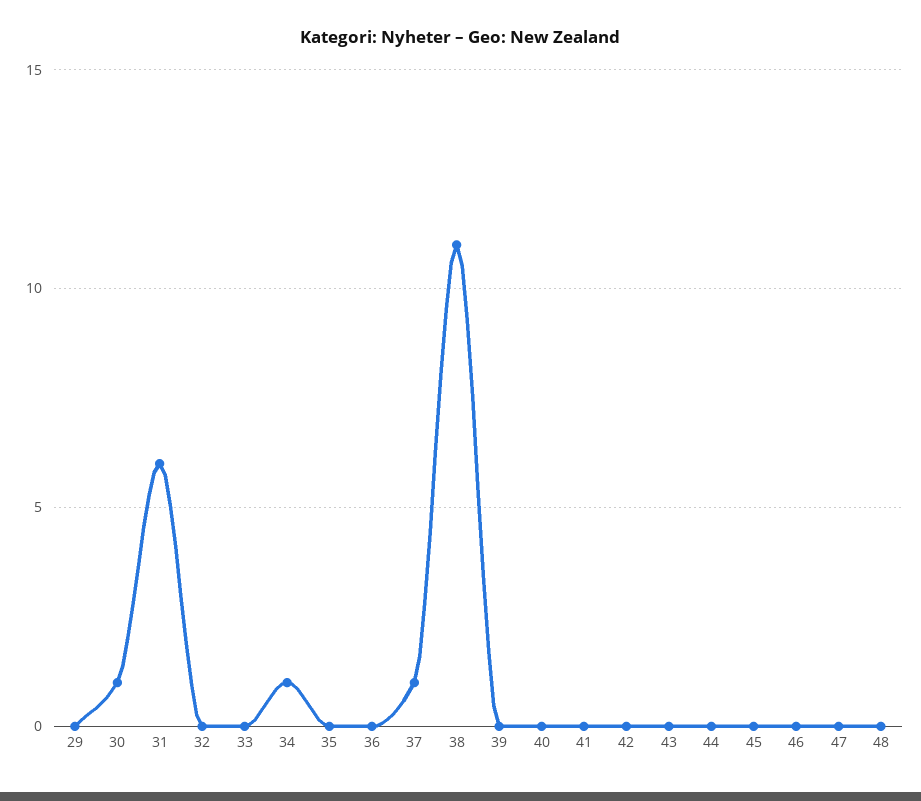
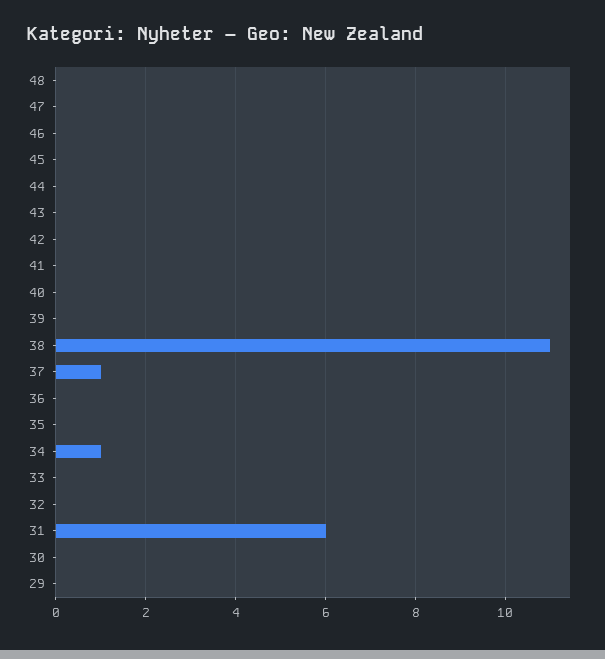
30: 1 -> 0

